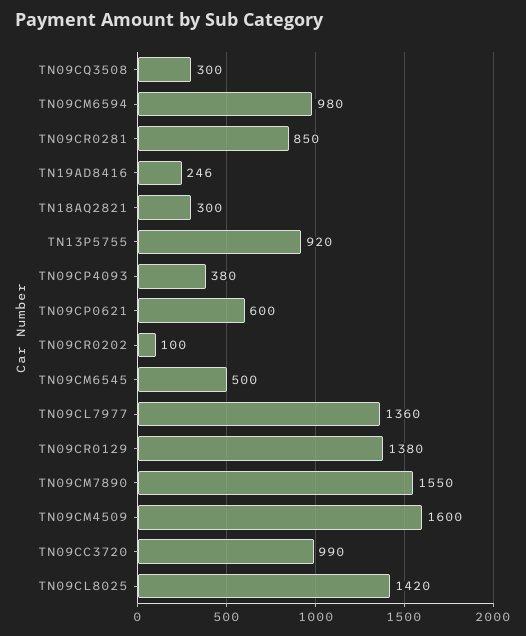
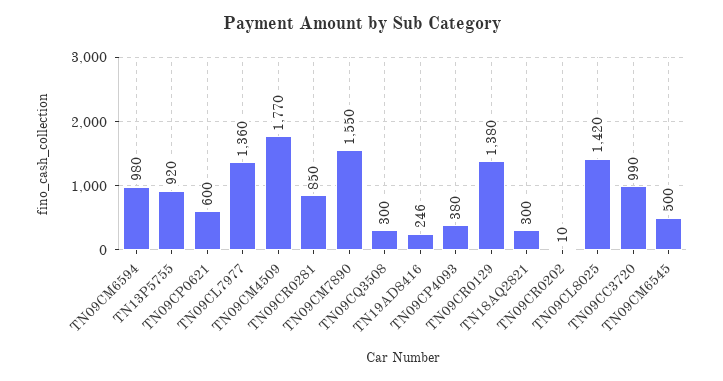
TN09CR0202: 100 -> 10
TN09CM4509: 1600 -> 1770

